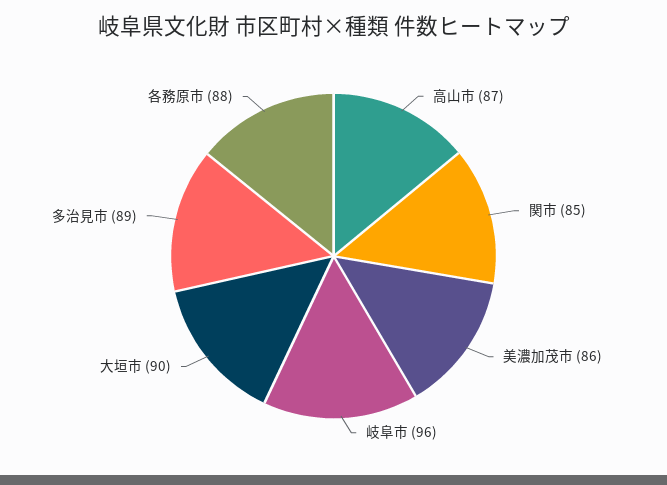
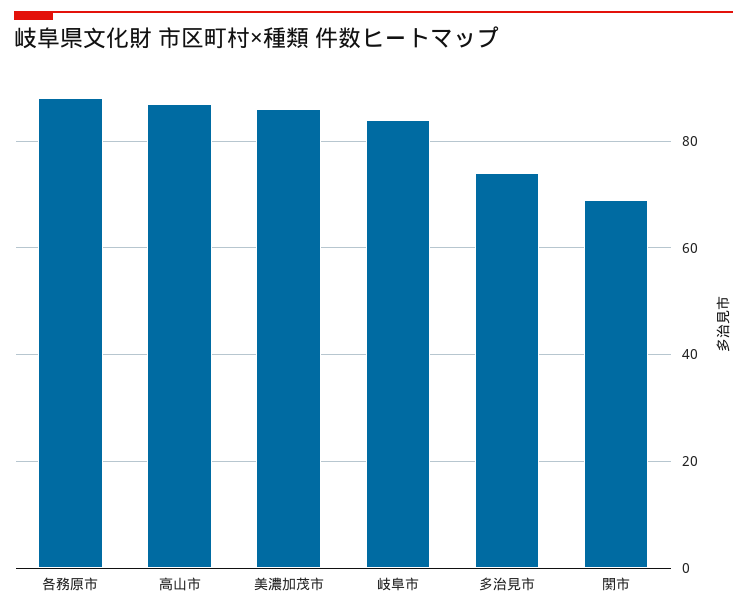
関市: 85 -> 70
岐阜市: 96 -> 85
大垣市: 90 -> none
多治見市: 89 -> 75

